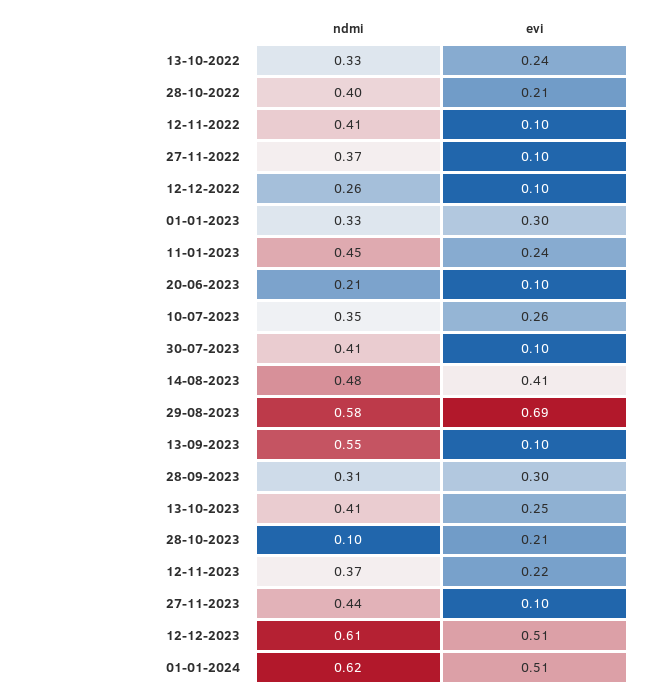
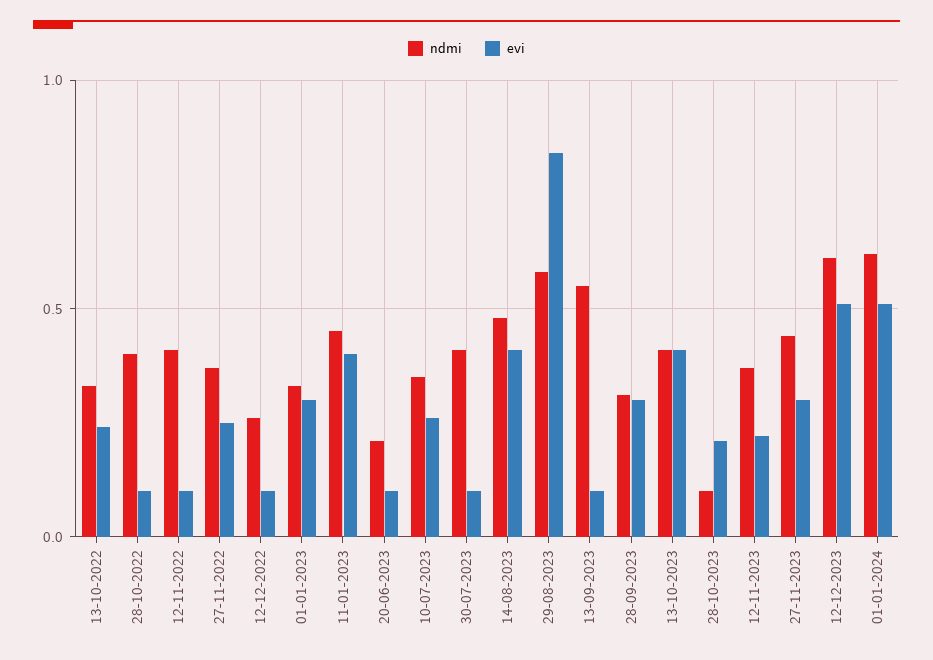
evi, 28-10-2022: 0.21 -> 0.1
evi, 27-11-2022: 0.1 -> 0.25
evi, 11-01-2023: 0.24 -> 0.4
evi, 29-08-2023: 0.69 -> 0.85
evi, 13-10-2023: 0.25 -> 0.4
evi, 27-11-2023: 0.1 -> 0.3

